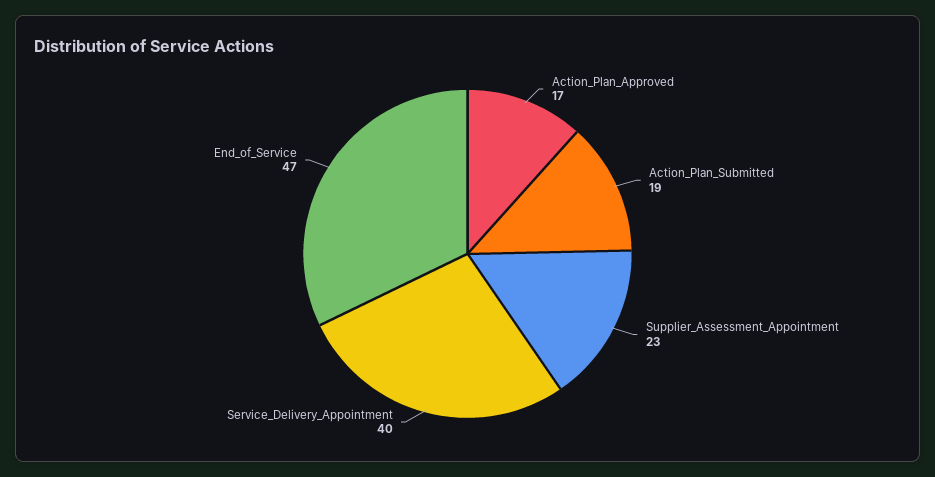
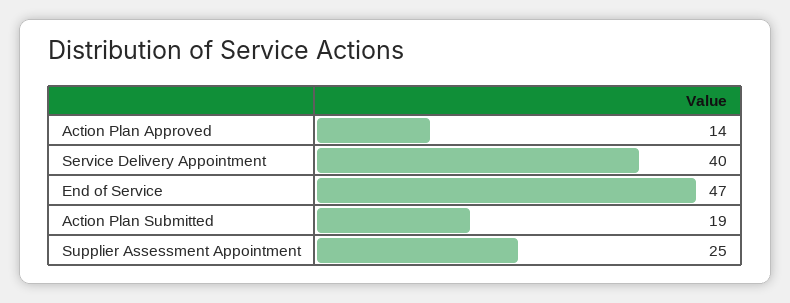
Action_Plan_Approved: 17 -> 14
Supplier_Assessment_Appointment: 23 -> 25

